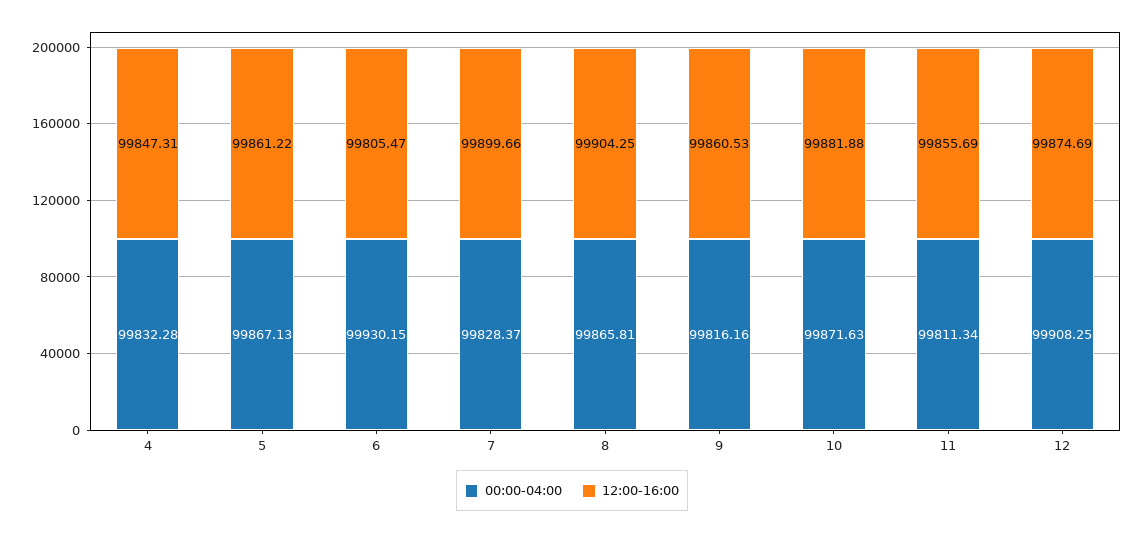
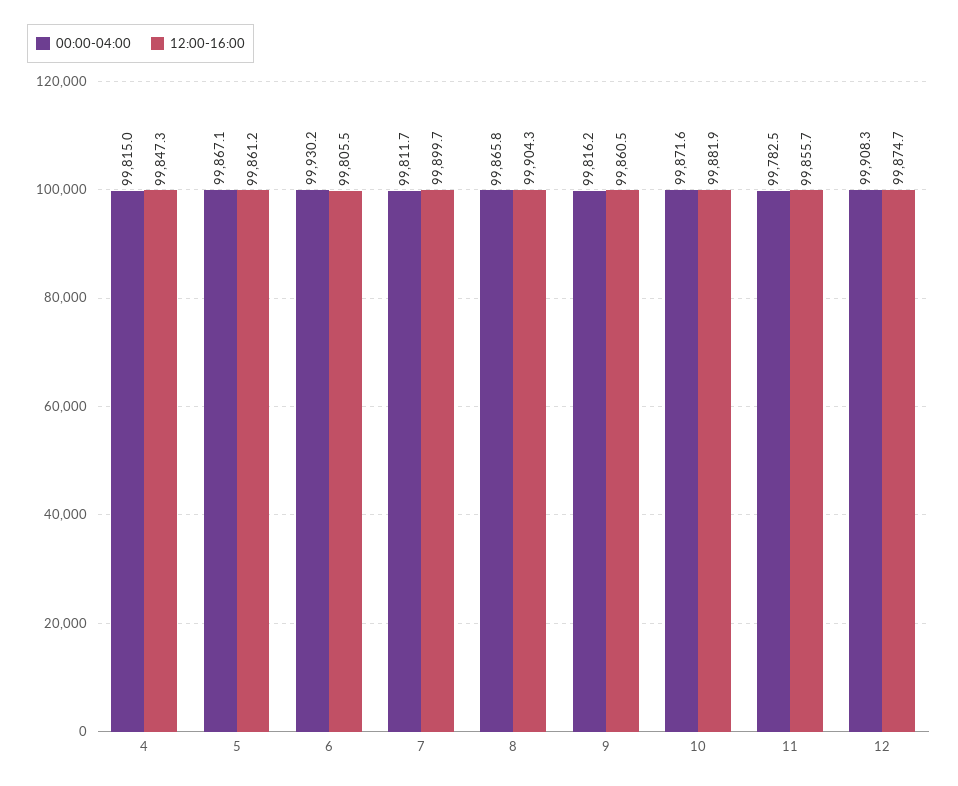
00:00-04:00, 4: 99832.28 -> 99815
00:00-04:00, 7: 99828.37 -> 99811.7
00:00-04:00, 11: 99811.34 -> 99782.5

